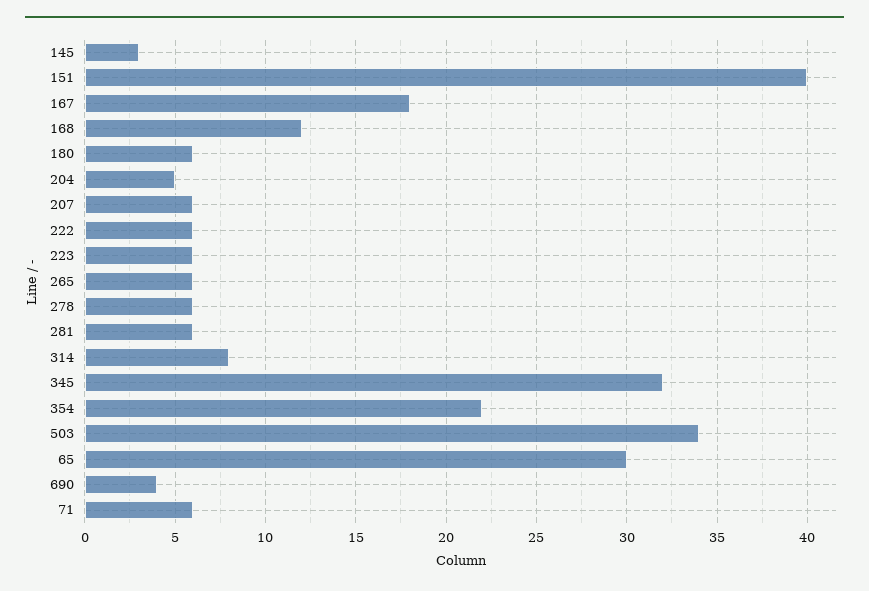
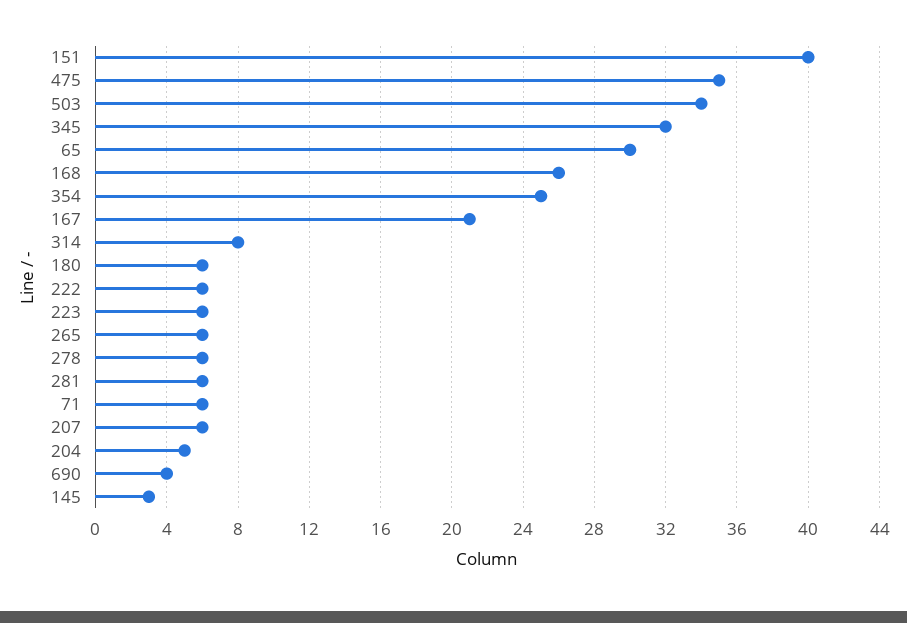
167: 18 -> 21
168: 12 -> 26
354: 22 -> 25
475: none -> 35

